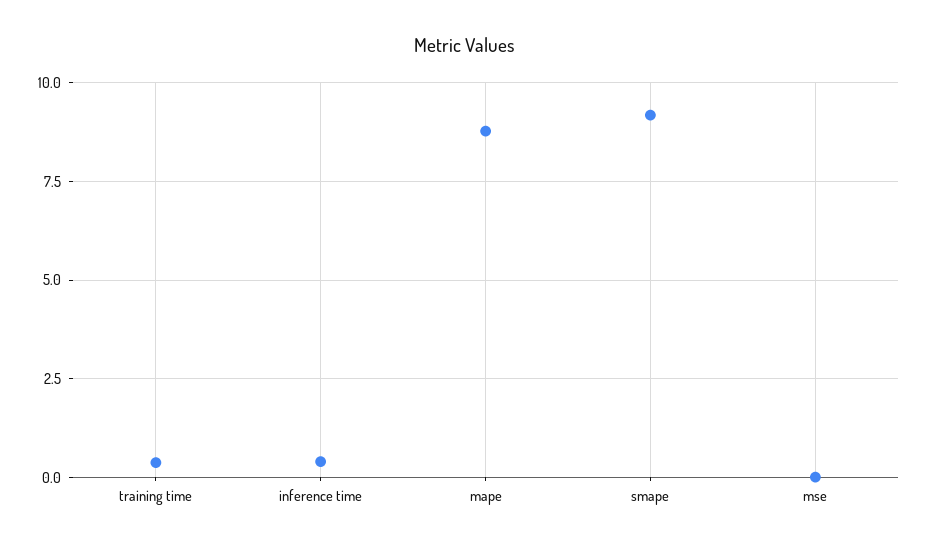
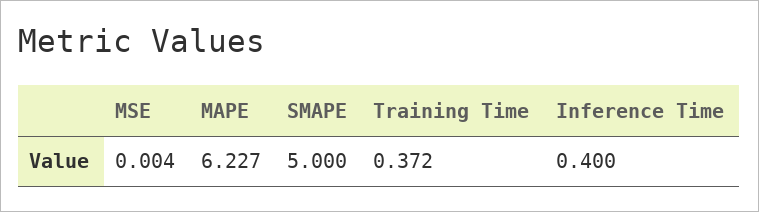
mape: 8.75 -> 6.227
smape: 9.25 -> 5

